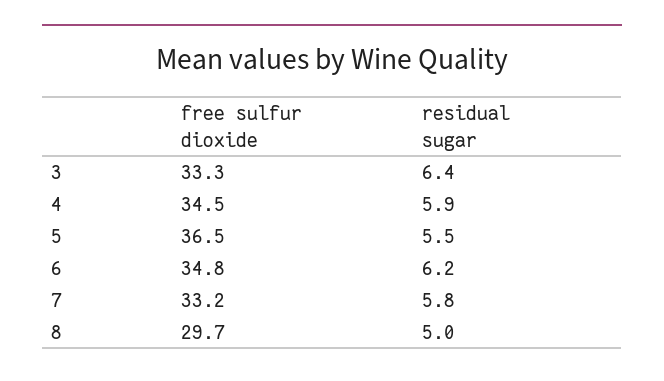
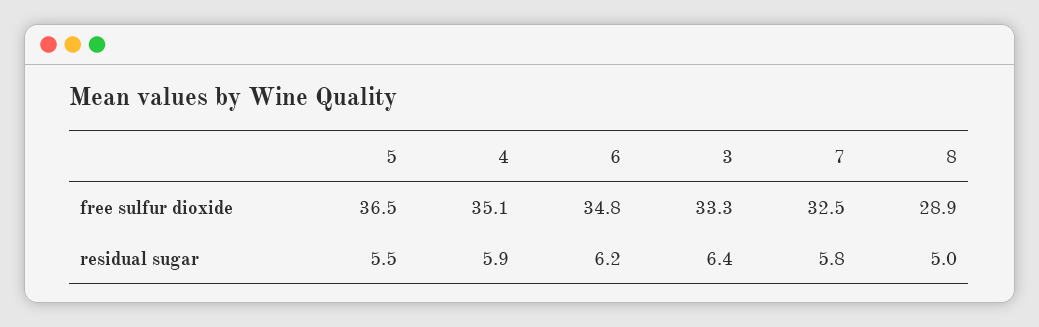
free sulfur dioxide, 4: 34.5 -> 35.1
free sulfur dioxide, 7: 33.2 -> 32.5
free sulfur dioxide, 8: 29.7 -> 28.9

